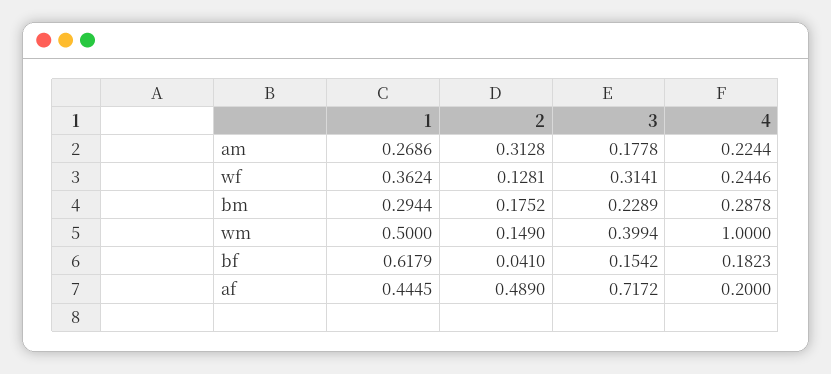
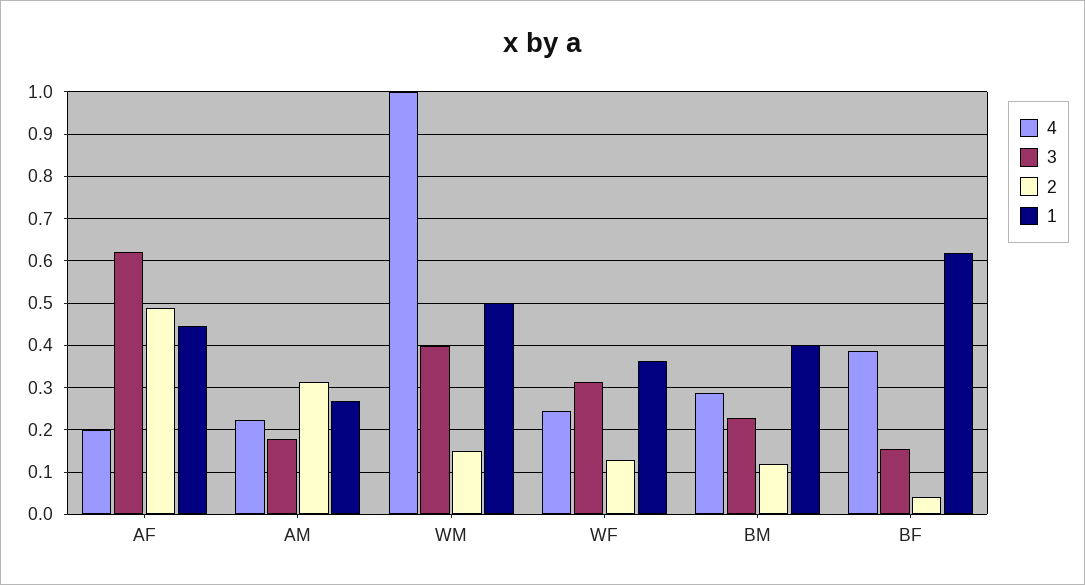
1, bm: 0.2944 -> 0.4
2, bm: 0.1752 -> 0.12
4, bf: 0.1823 -> 0.38
3, af: 0.7172 -> 0.62

